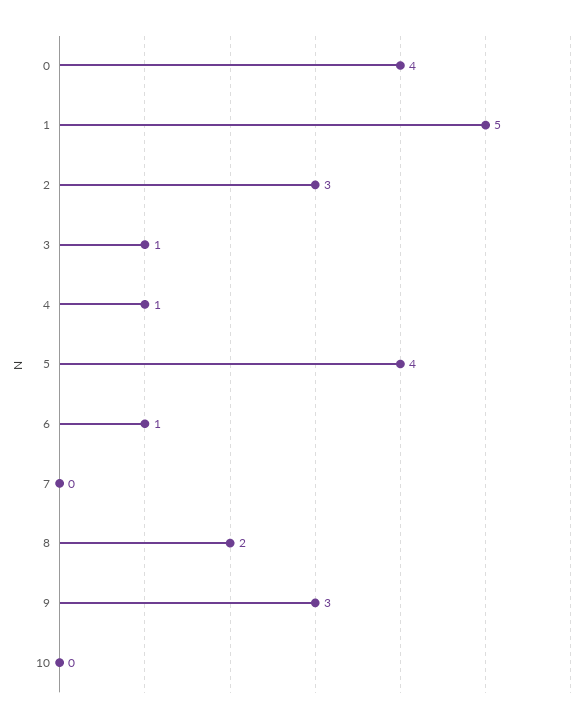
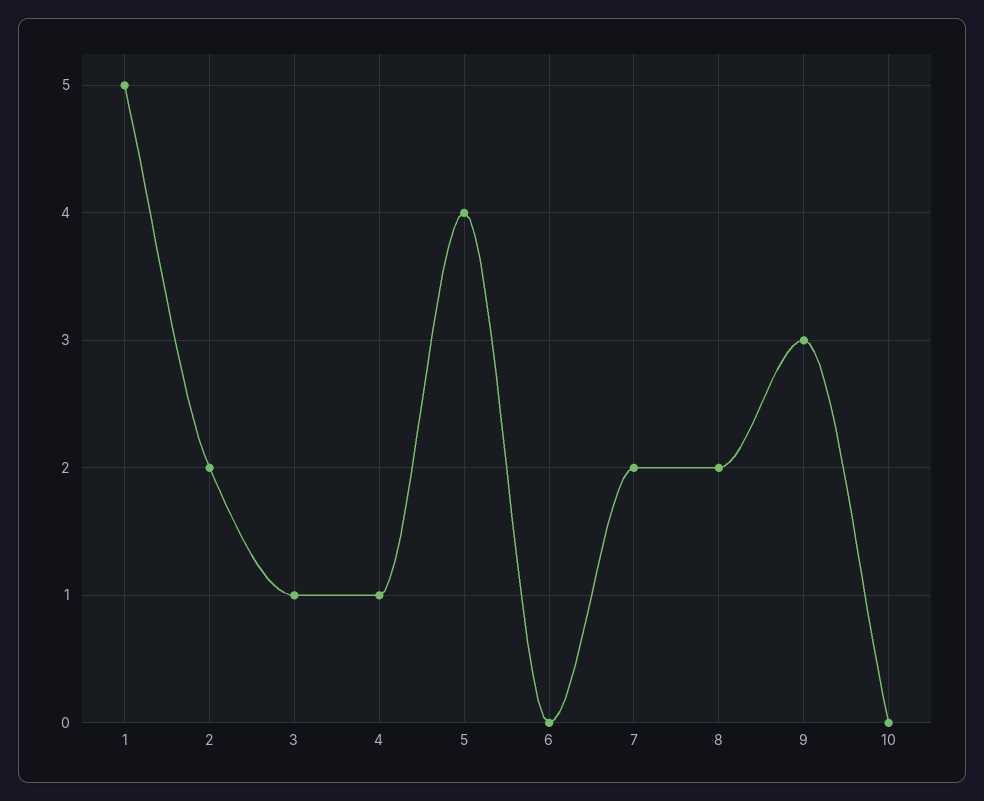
0: 4 -> none
2: 3 -> 2
6: 1 -> 0
7: 0 -> 2

